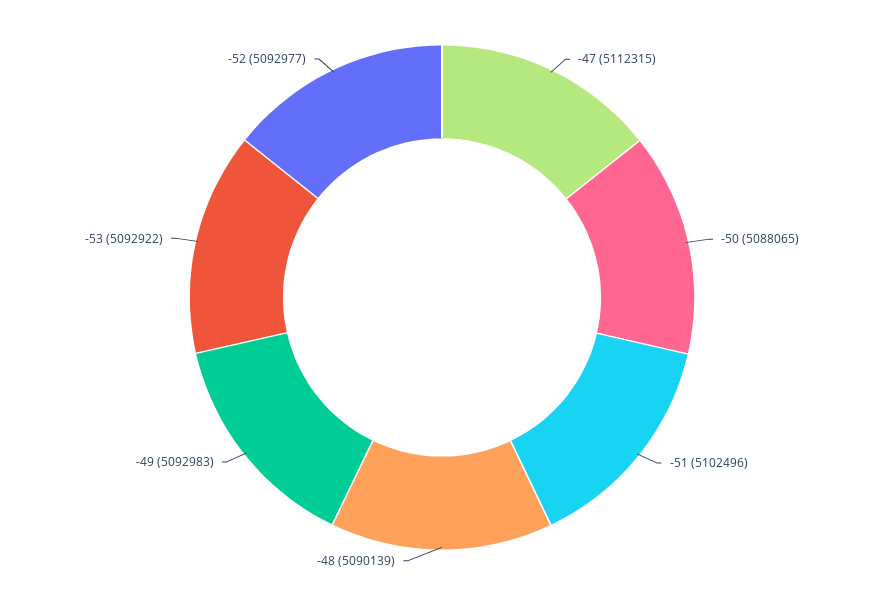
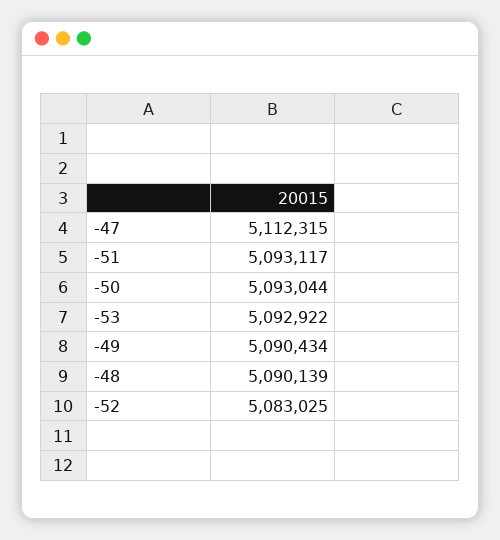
-50: 5088065 -> 5093044
-51: 5102496 -> 5093117
-49: 5092983 -> 5090434
-52: 5092977 -> 5083025

